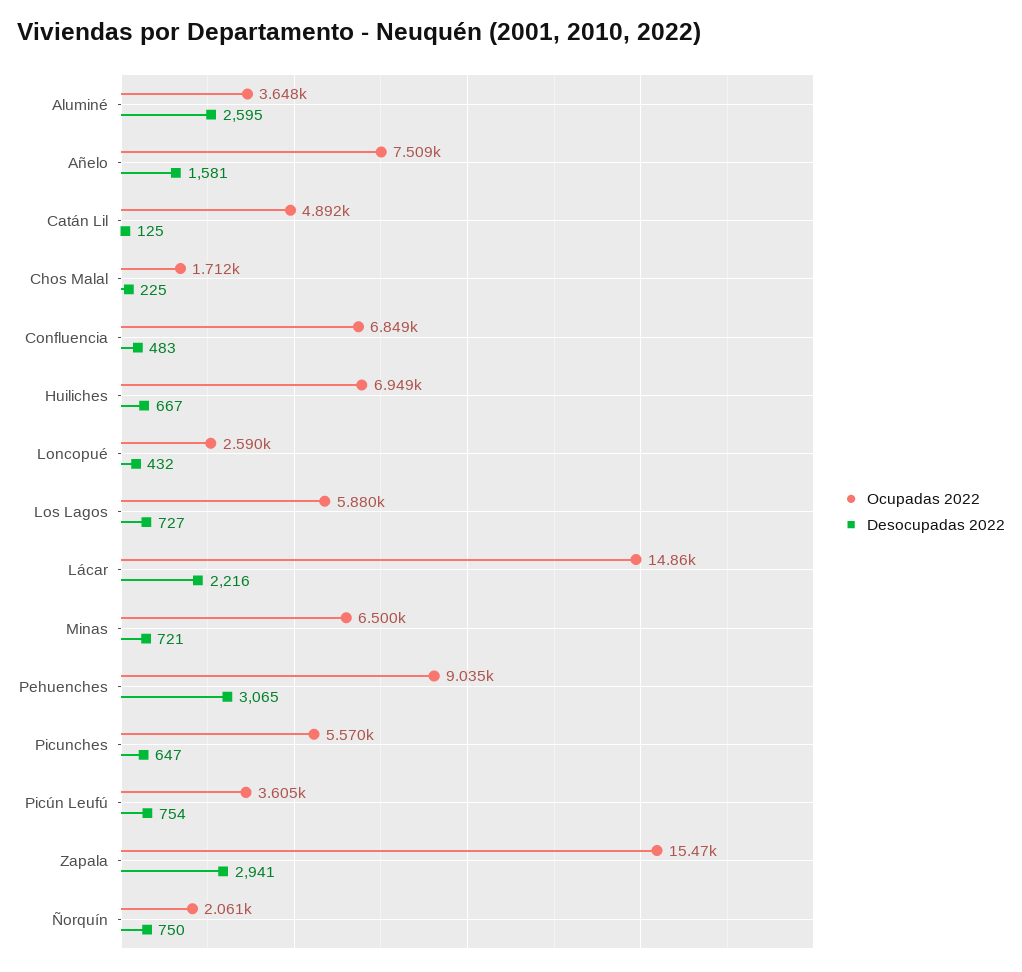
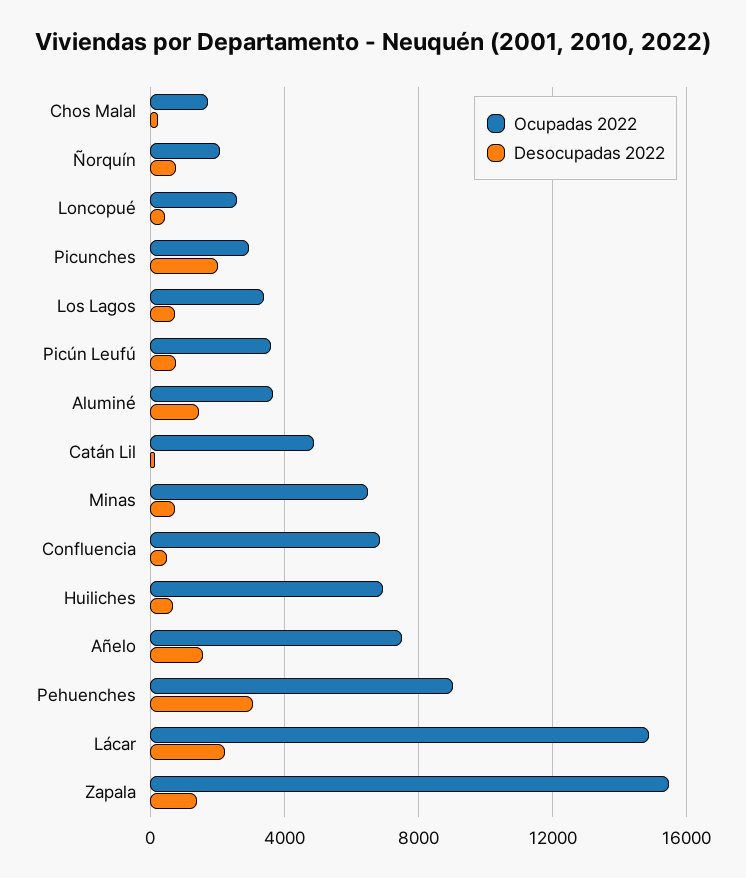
Desocupadas 2022, Aluminé: 2595 -> 1500
Ocupadas 2022, Los Lagos: 5880 -> 3500
Ocupadas 2022, Picunches: 5570 -> 3000
Desocupadas 2022, Picunches: 647 -> 2000
Desocupadas 2022, Zapala: 2941 -> 1500

